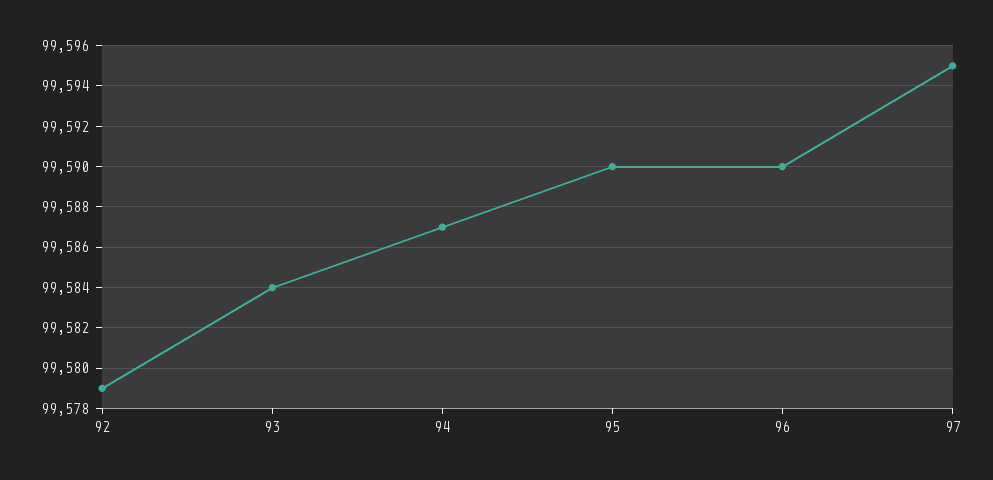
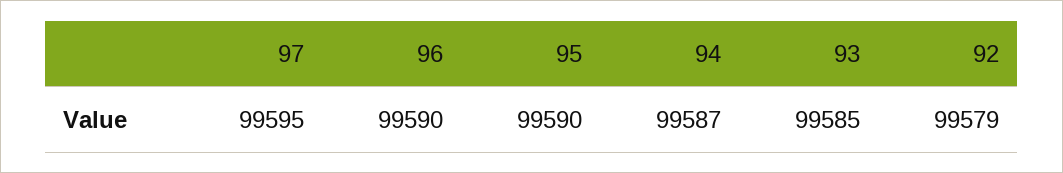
93: 99584 -> 99585

